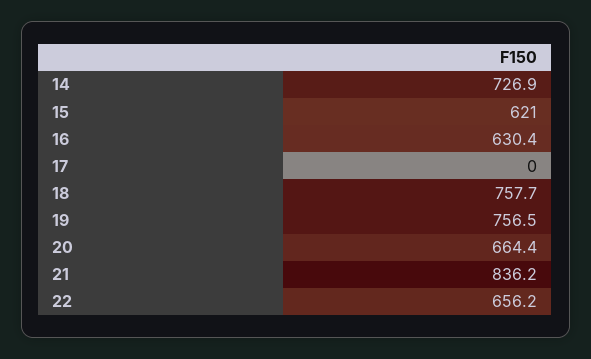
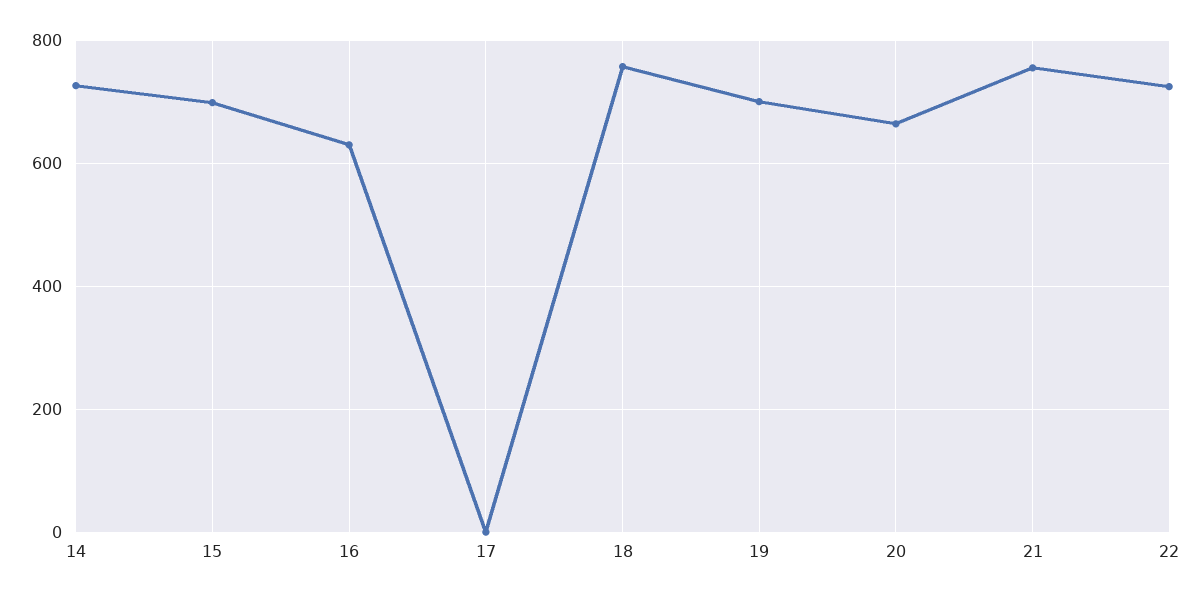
15: 621 -> 700
19: 756.5 -> 700
21: 836.2 -> 760
22: 656.2 -> 720

